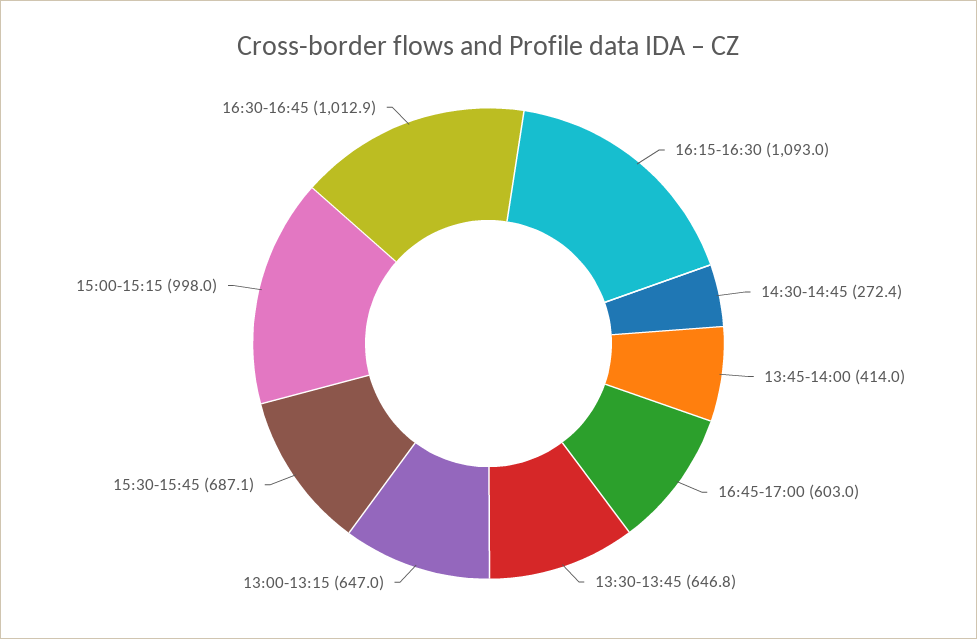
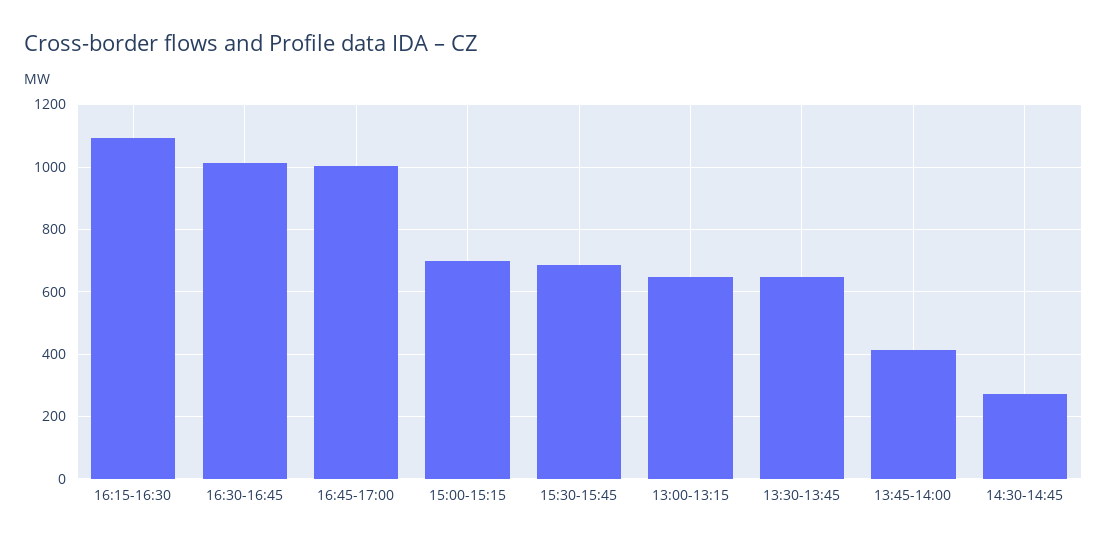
16:45-17:00: 603 -> 1000
15:00-15:15: 998 -> 700

